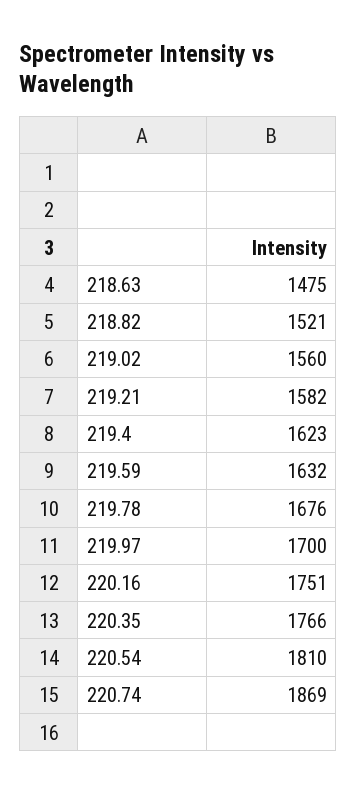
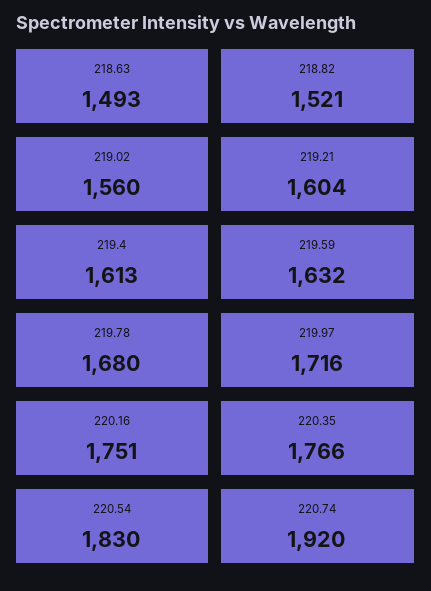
218.63: 1475 -> 1493
219.21: 1582 -> 1604
219.4: 1623 -> 1613
219.78: 1676 -> 1680
219.97: 1700 -> 1716
220.54: 1810 -> 1830
220.74: 1869 -> 1920

